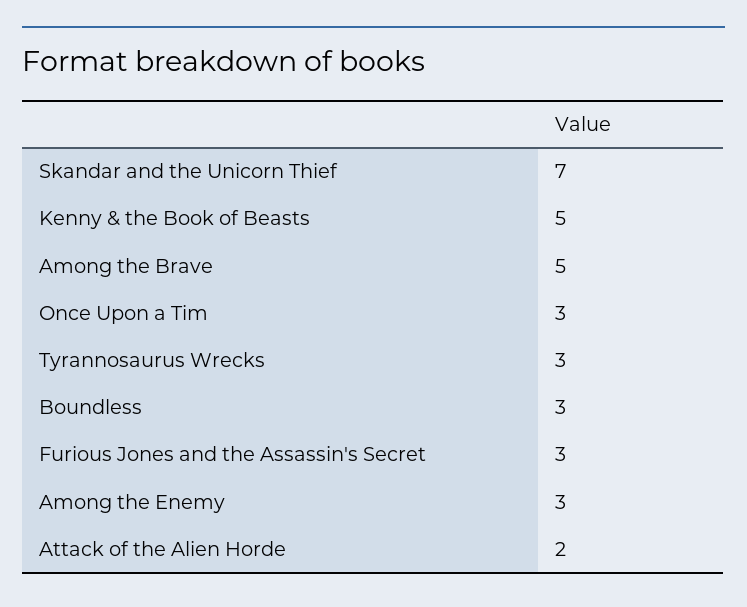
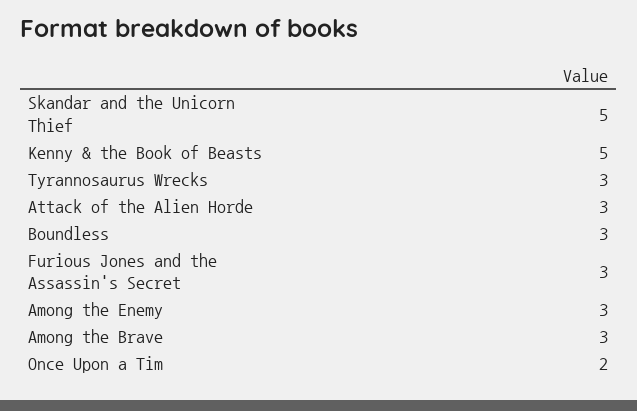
Skandar and the Unicorn Thief: 7 -> 5
Among the Brave: 5 -> 3
Once Upon a Tim: 3 -> 2
Attack of the Alien Horde: 2 -> 3

